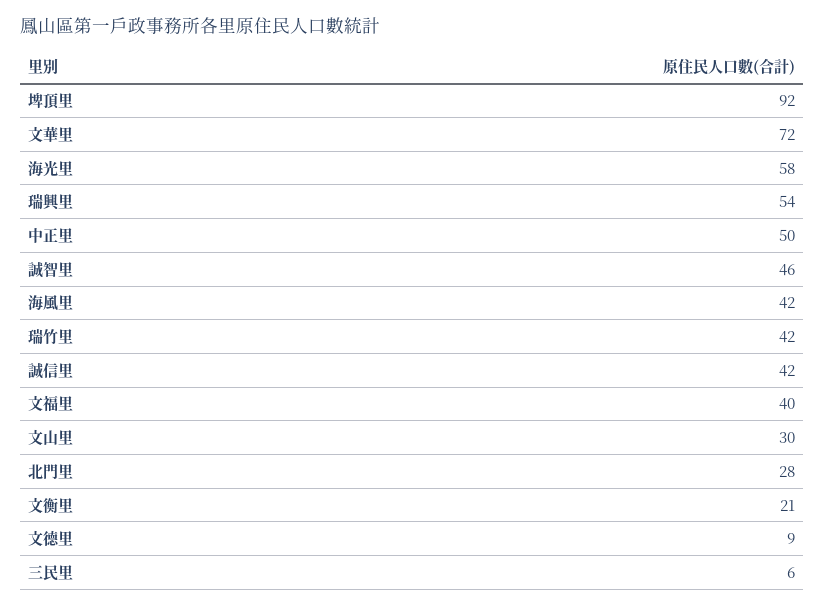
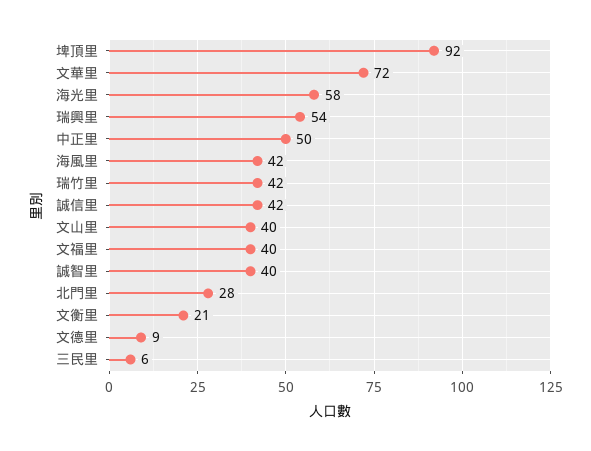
誠智里: 46 -> 40
文山里: 30 -> 40

